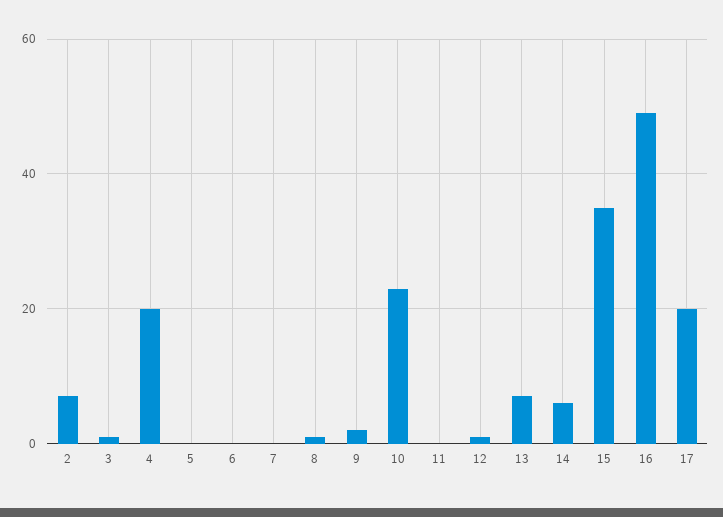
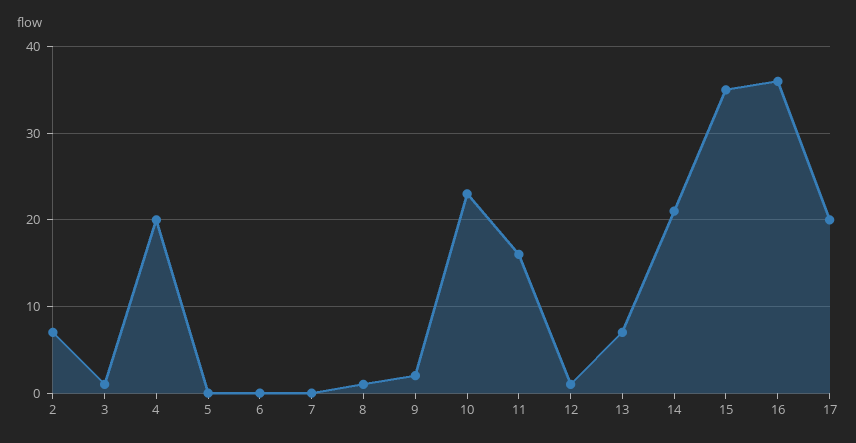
11: 0 -> 16
14: 5 -> 21
16: 50 -> 36

